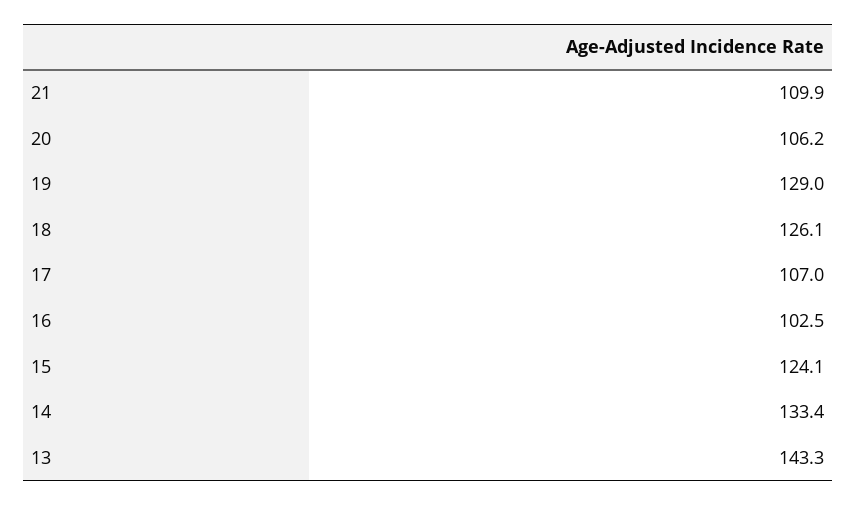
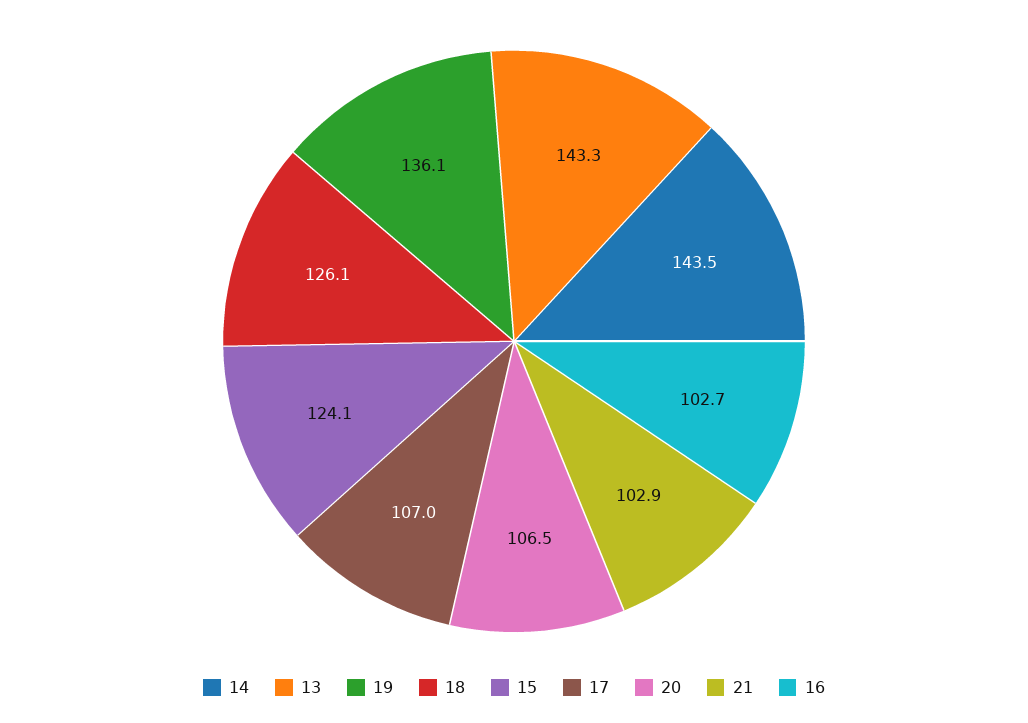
21: 109.9 -> 102.9
20: 106.2 -> 106.5
19: 129 -> 136.1
16: 102.5 -> 102.7
14: 133.4 -> 143.5

